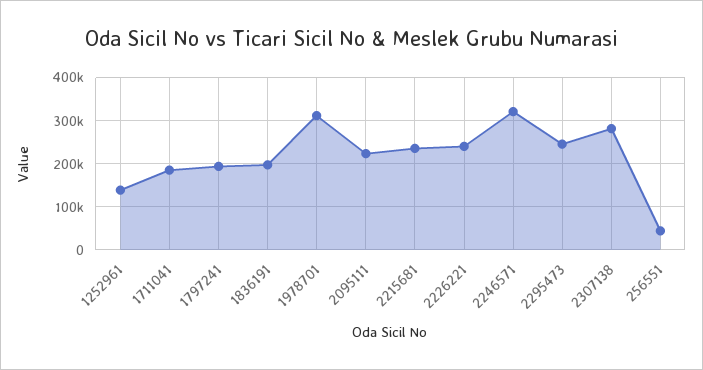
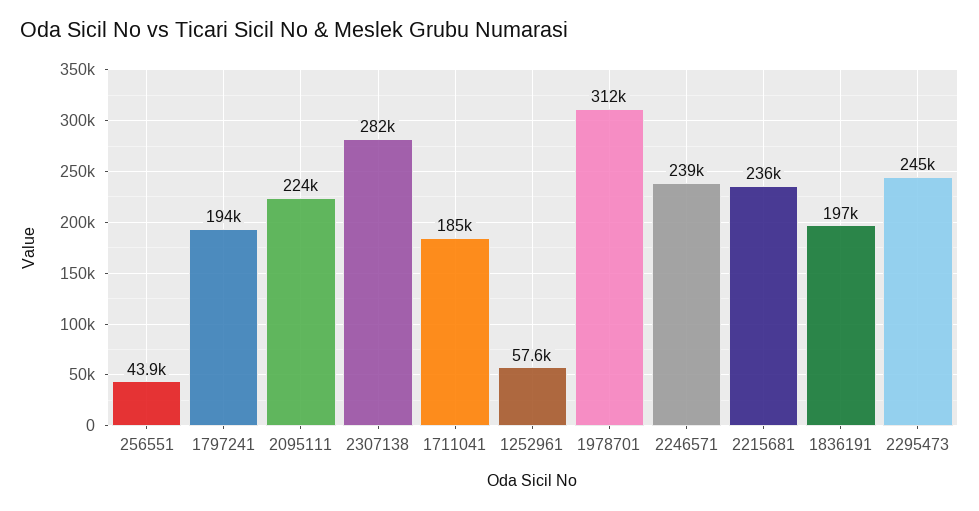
1252961: 140000 -> 57600
2226221: 240000 -> none
2246571: 320000 -> 239000

